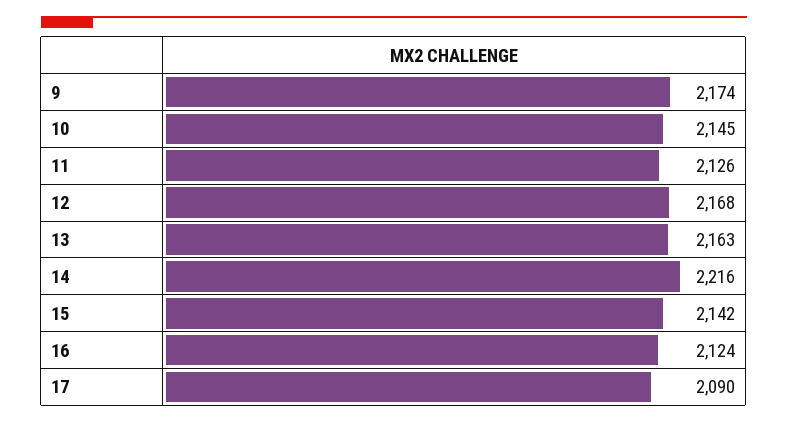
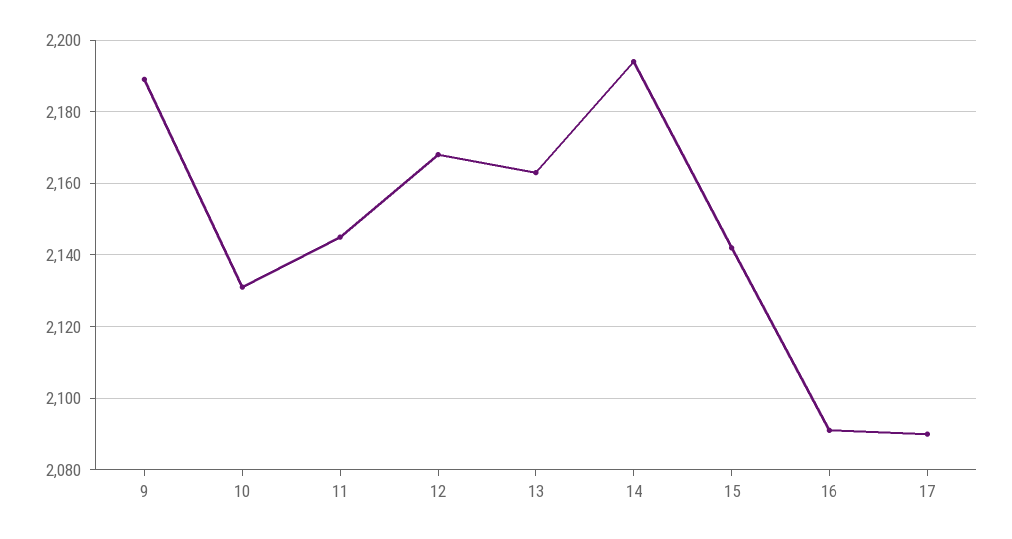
9: 2174 -> 2190
10: 2145 -> 2130
11: 2126 -> 2145
14: 2216 -> 2195
16: 2124 -> 2090

